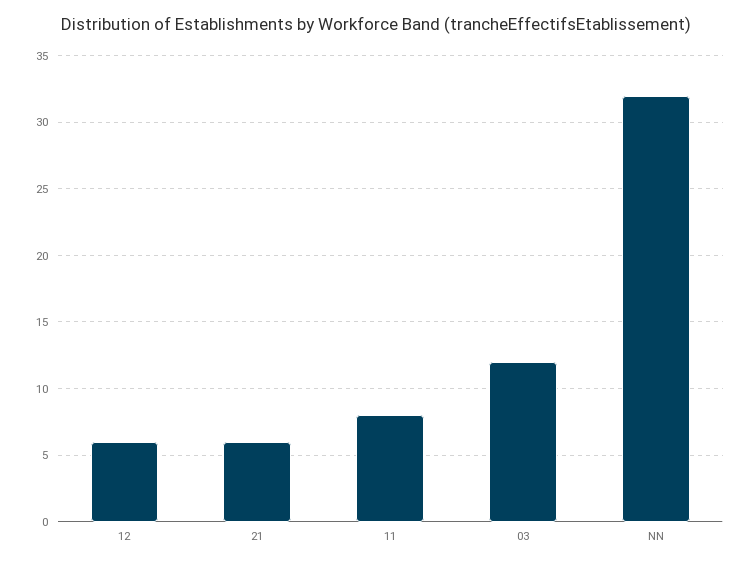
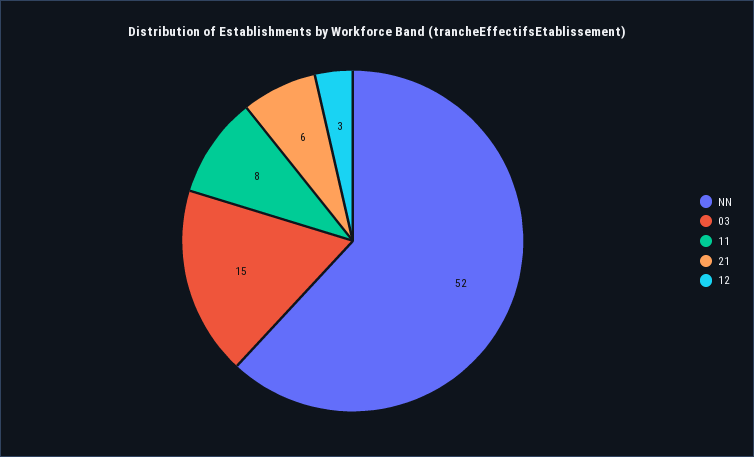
12: 6 -> 3
03: 12 -> 15
NN: 32 -> 52

